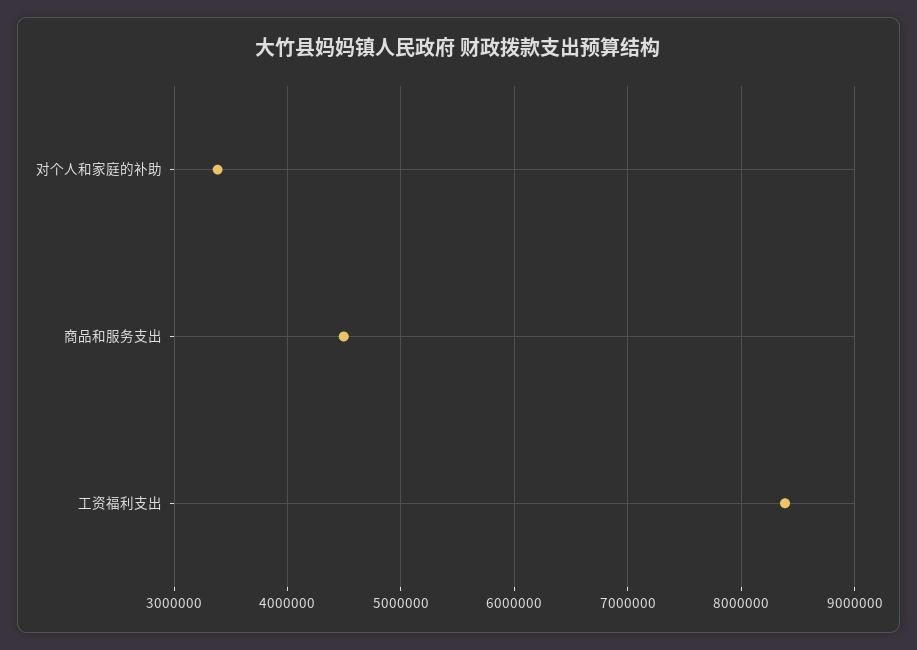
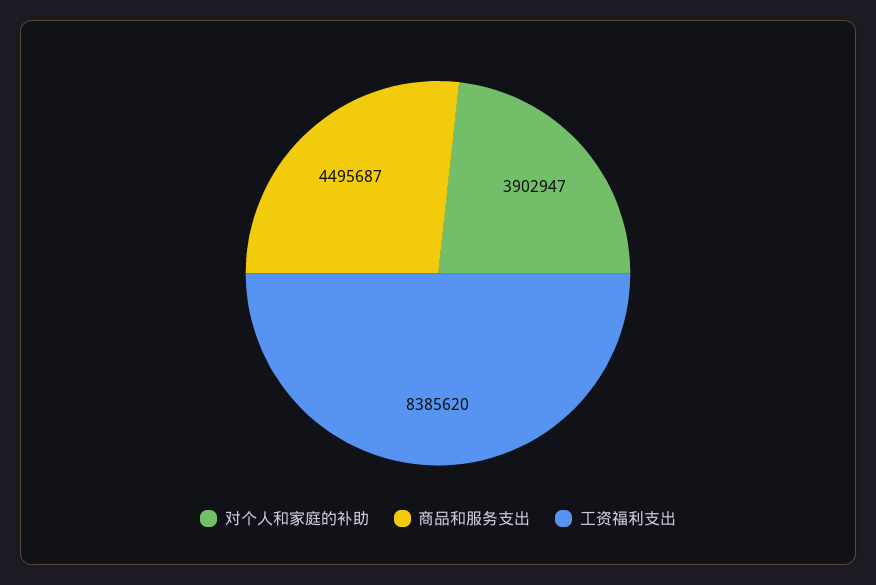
对个人和家庭的补助: 3400000 -> 3902947

